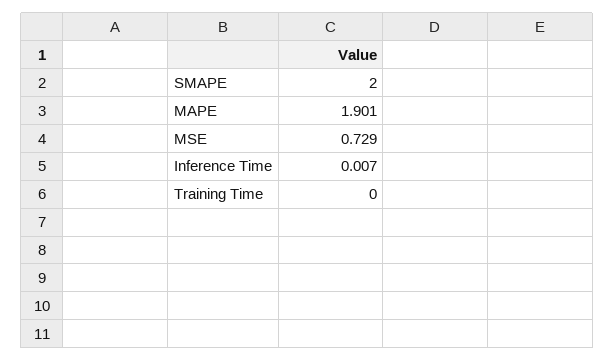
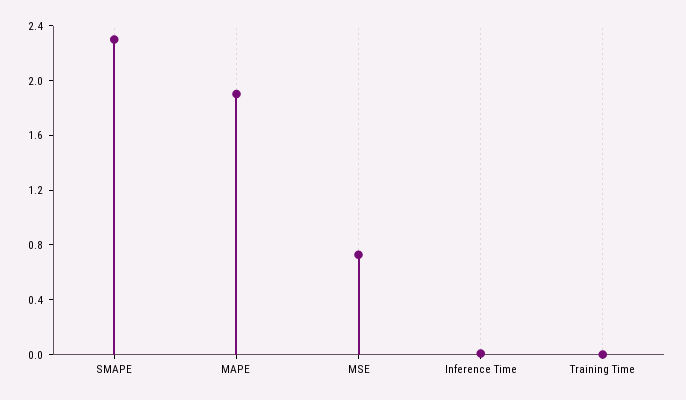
SMAPE: 2 -> 2.3

